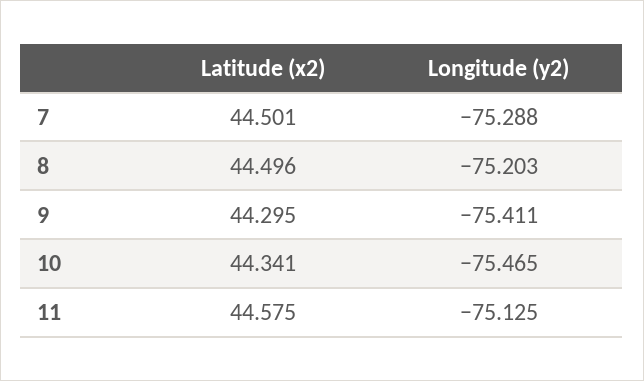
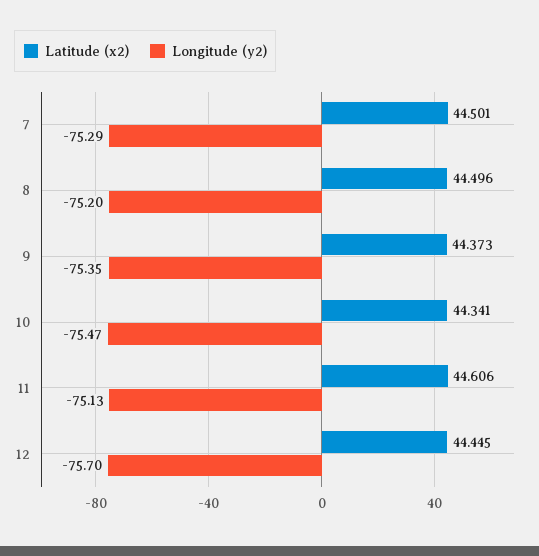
Latitude (x2), 9: 44.295 -> 44.373
Longitude (y2), 9: -75.411 -> -75.35
Latitude (x2), 11: 44.575 -> 44.606
Latitude (x2), 12: none -> 44.445
Longitude (y2), 12: none -> -75.7

